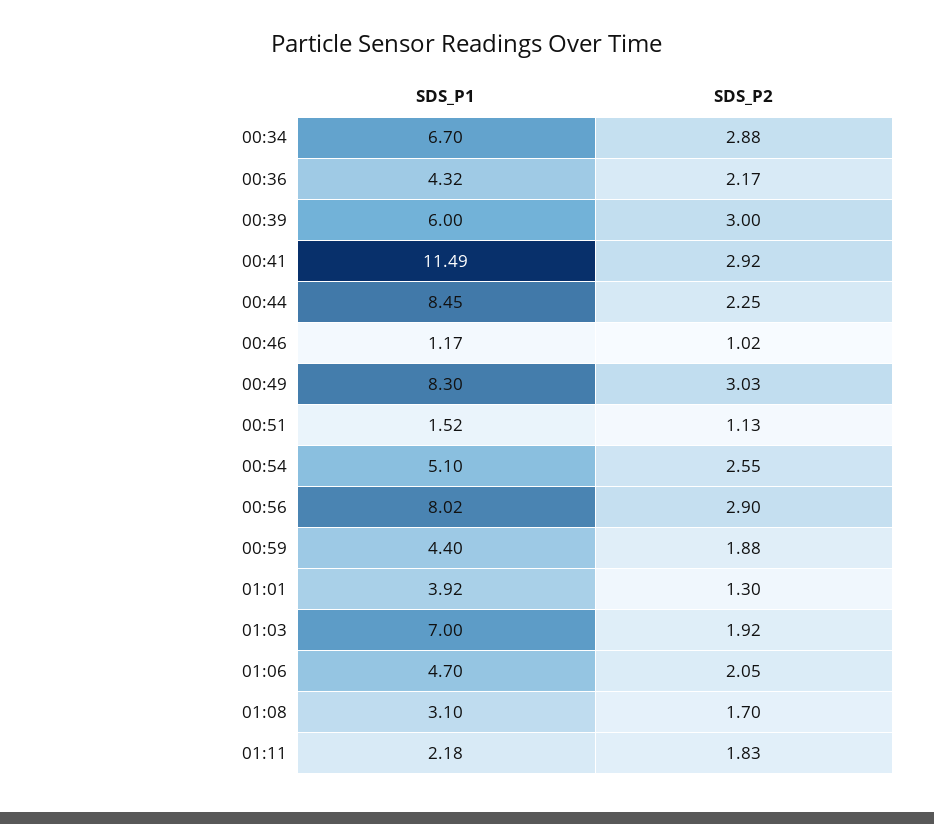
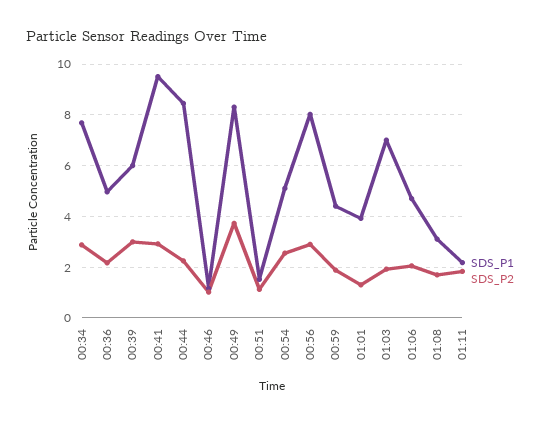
SDS_P1, 00:34: 6.7 -> 7.75
SDS_P1, 00:36: 4.32 -> 5
SDS_P1, 00:41: 11.49 -> 9.5
SDS_P2, 00:49: 3.03 -> 3.75

